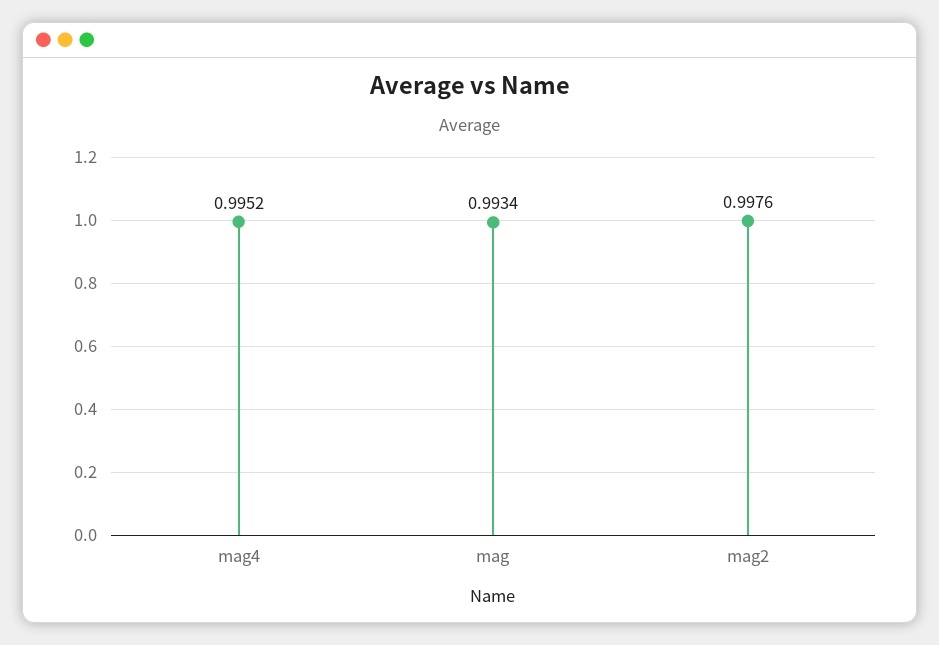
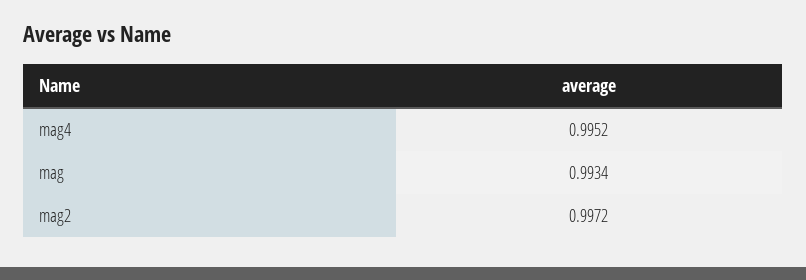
mag2: 0.9976 -> 0.9972

